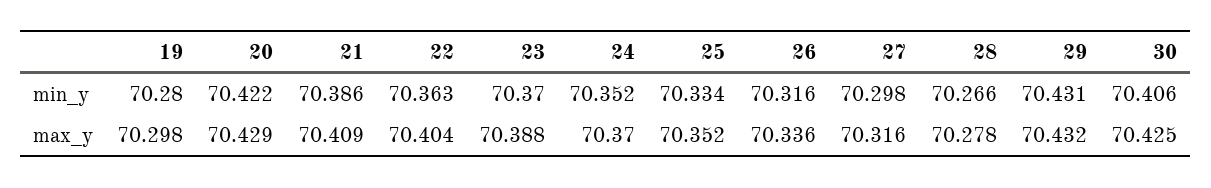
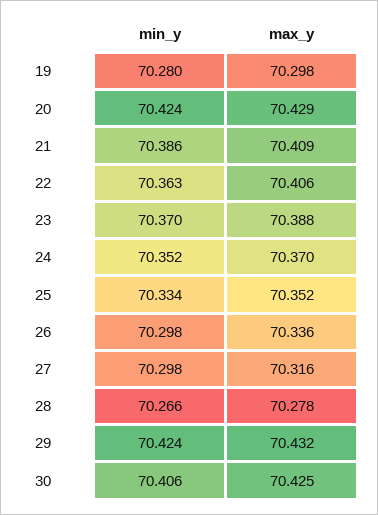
20, min_y: 70.422 -> 70.424
26, min_y: 70.316 -> 70.298
29, min_y: 70.431 -> 70.424
22, max_y: 70.404 -> 70.406

